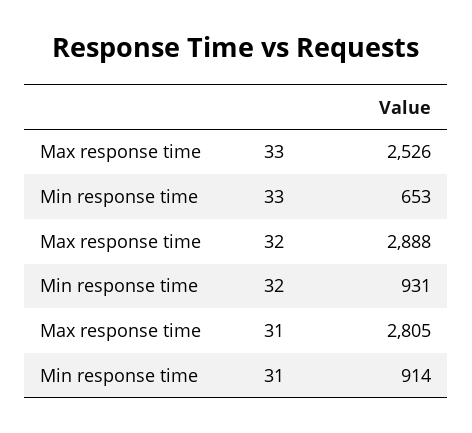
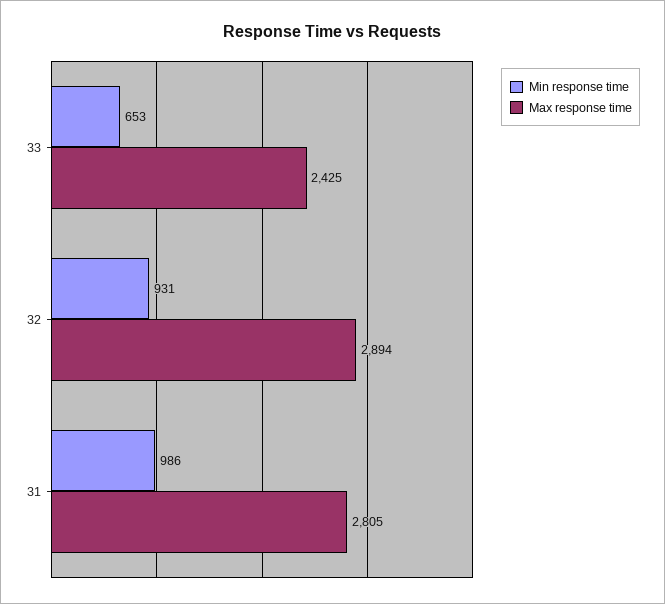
Max response time, 33: 2526 -> 2425
Max response time, 32: 2888 -> 2894
Min response time, 31: 914 -> 986

